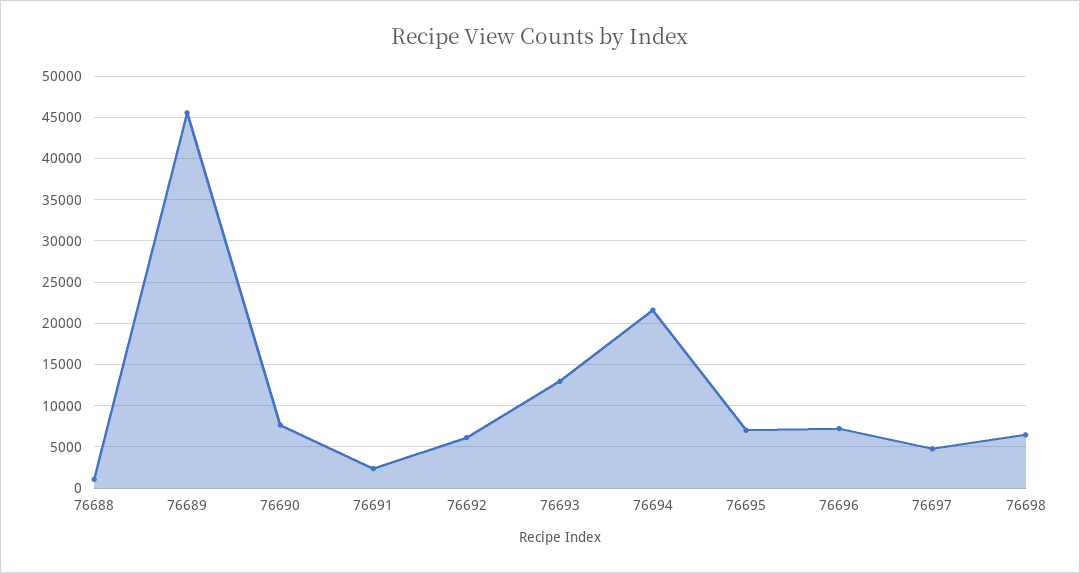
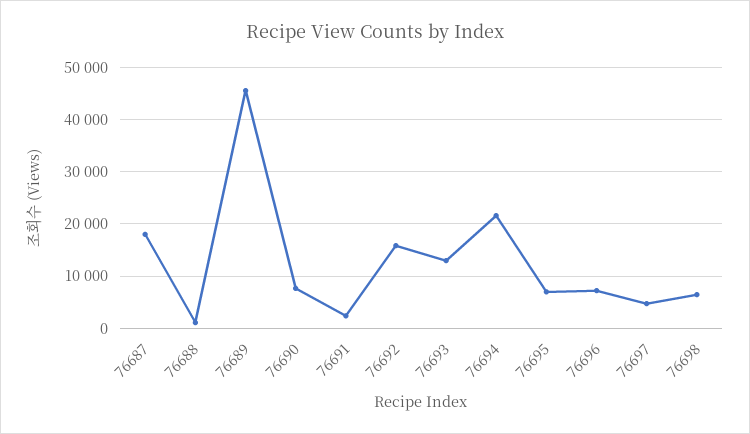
76692: 6000 -> 16000
76687: none -> 18000

